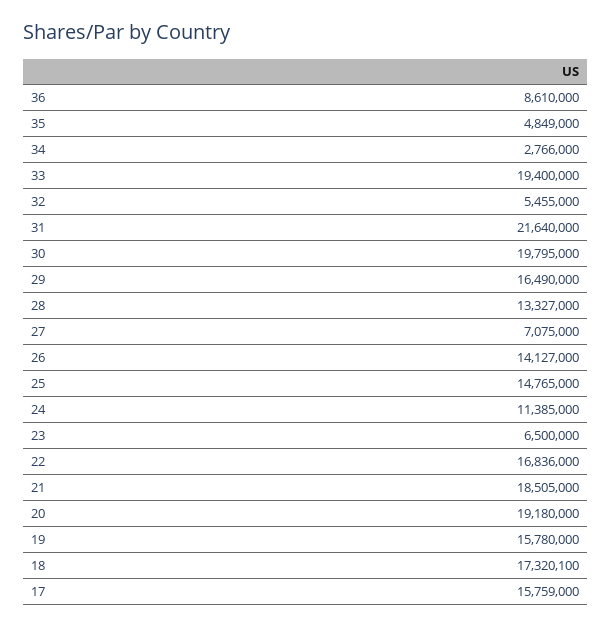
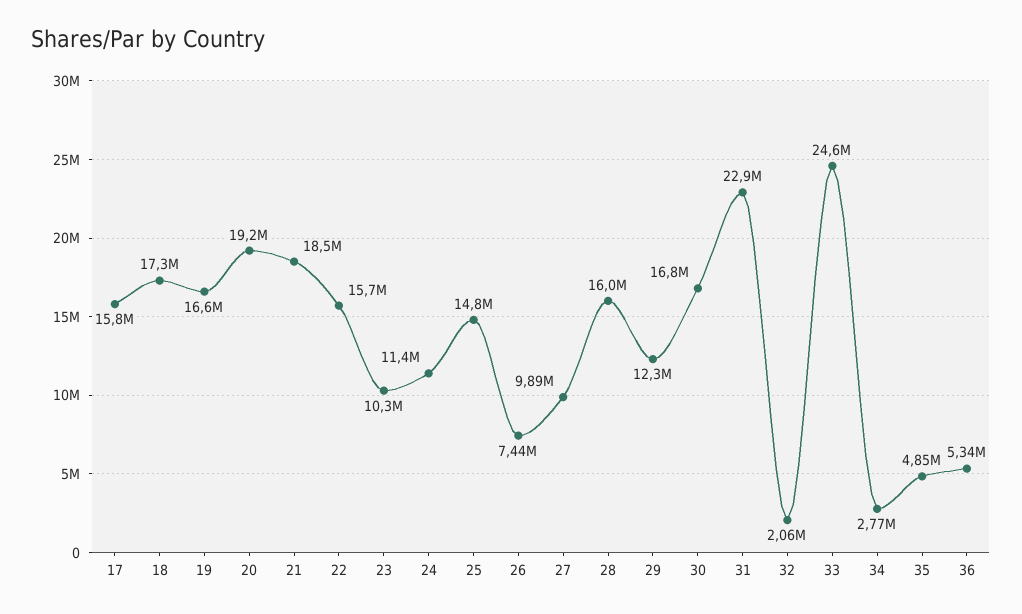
36: 8610000 -> 5340000
33: 19400000 -> 24600000
32: 5455000 -> 2060000
31: 21640000 -> 22900000
30: 19795000 -> 16800000
29: 16490000 -> 12300000
28: 13327000 -> 16000000
27: 7075000 -> 9890000
26: 14127000 -> 7440000
23: 6500000 -> 10300000
22: 16836000 -> 15700000
19: 15780000 -> 16600000

